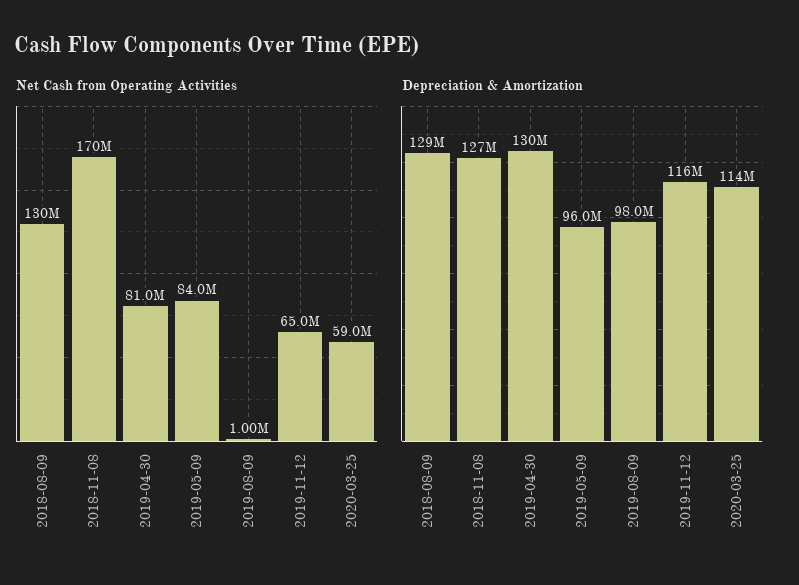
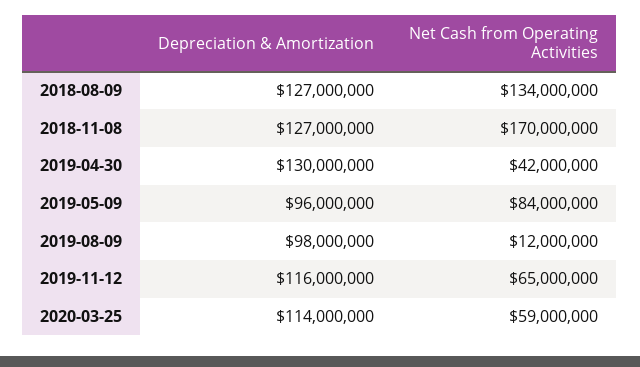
Net Cash from Operating Activities, 2018-08-09: 130000000 -> 134000000
Net Cash from Operating Activities, 2019-04-30: 81000000 -> 42000000
Net Cash from Operating Activities, 2019-08-09: 1000000 -> 12000000
Depreciation & Amortization, 2018-08-09: 129000000 -> 127000000

